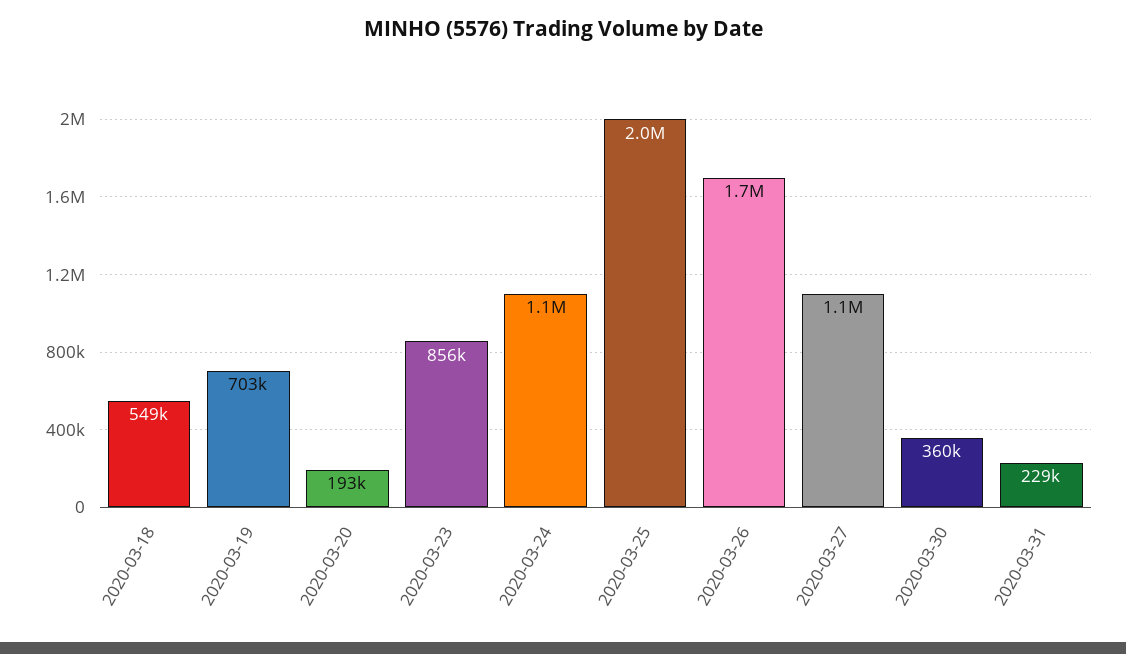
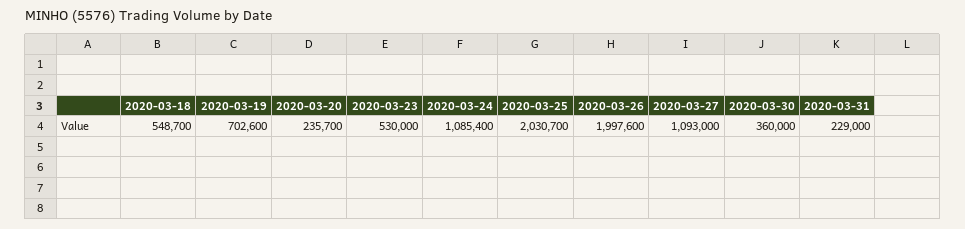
2020-03-20: 193000 -> 235700
2020-03-23: 856000 -> 530000
2020-03-26: 1700000 -> 1997600

